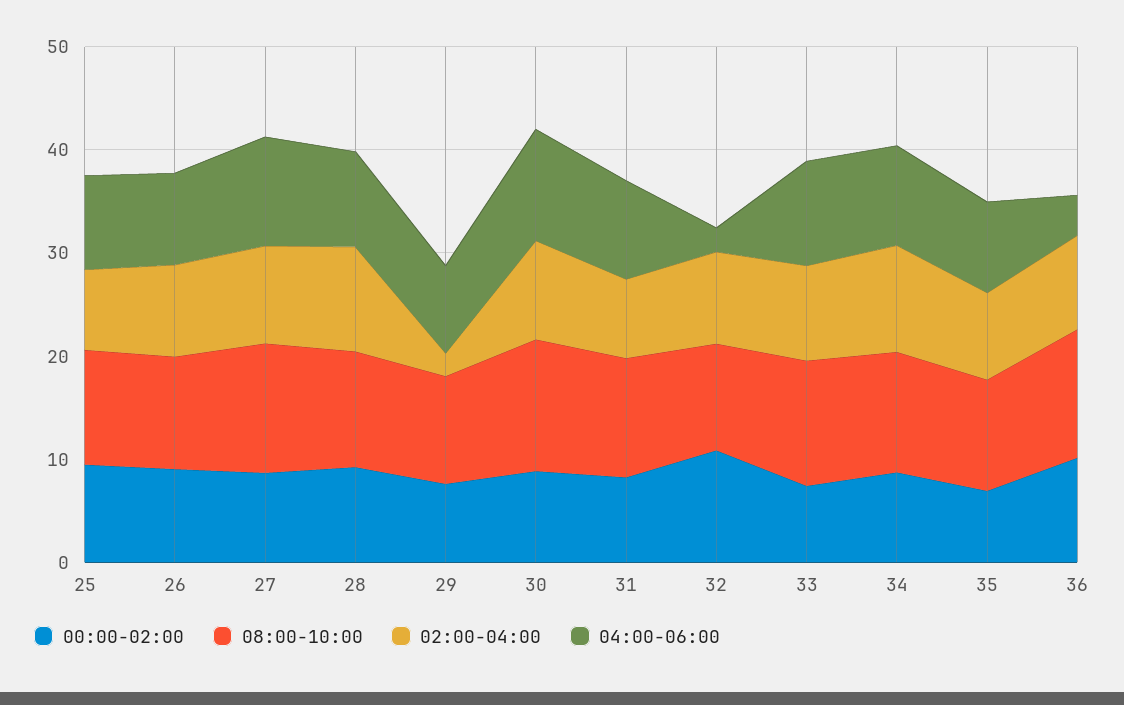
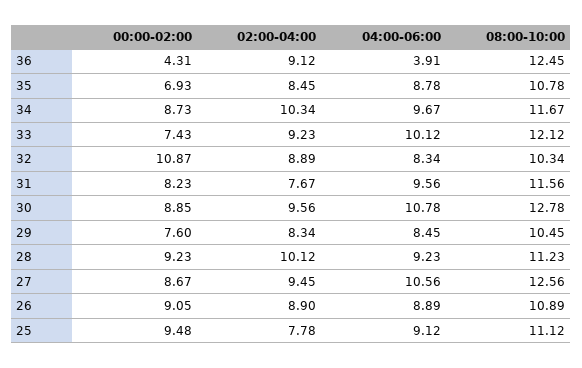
02:00-04:00, 29: 2 -> 8.34
04:00-06:00, 32: 2 -> 8.34
00:00-02:00, 36: 10 -> 4.31

